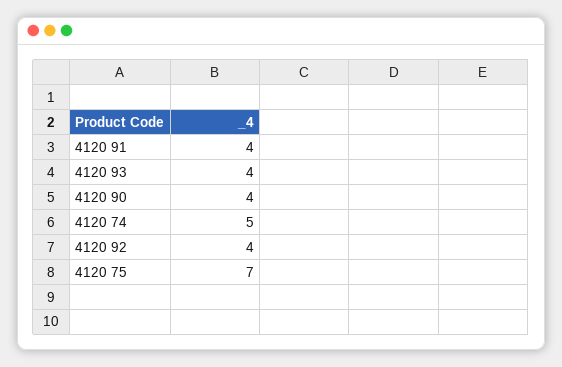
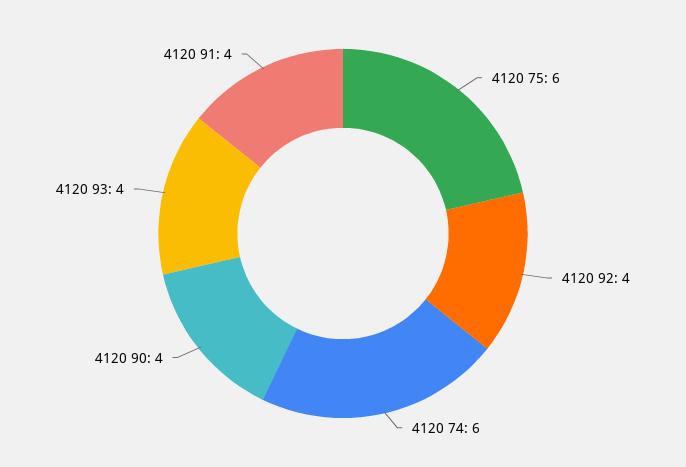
4120 74: 5 -> 6
4120 75: 7 -> 6

